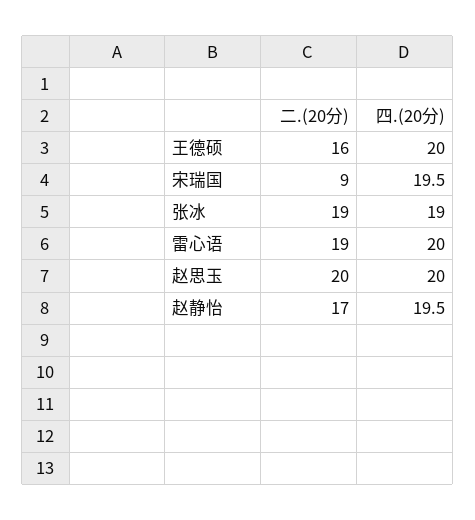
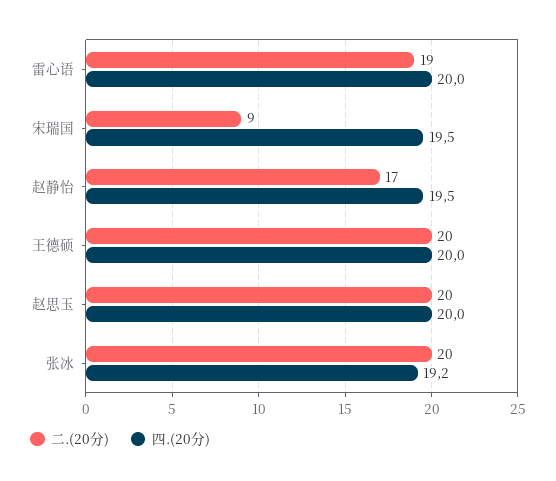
二.(20分), 王德硕: 16 -> 20
二.(20分), 张冰: 19 -> 20
四.(20分), 张冰: 19 -> 19.2

